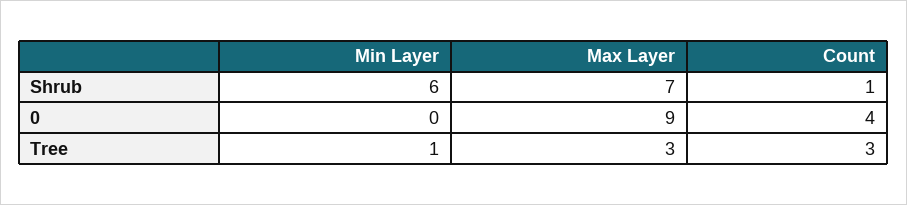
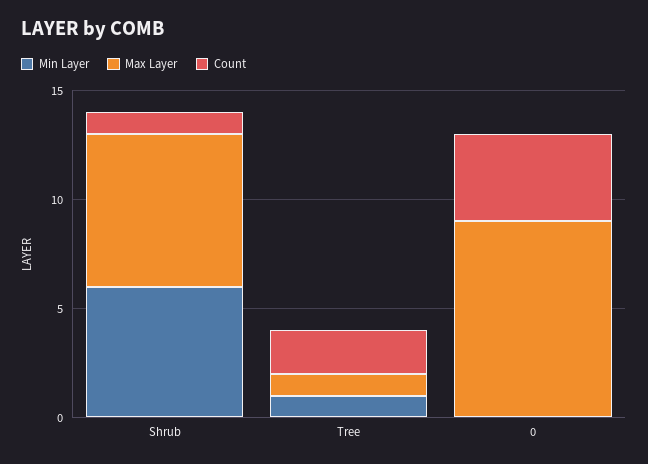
Max Layer, Tree: 3 -> 1
Count, Tree: 3 -> 2

